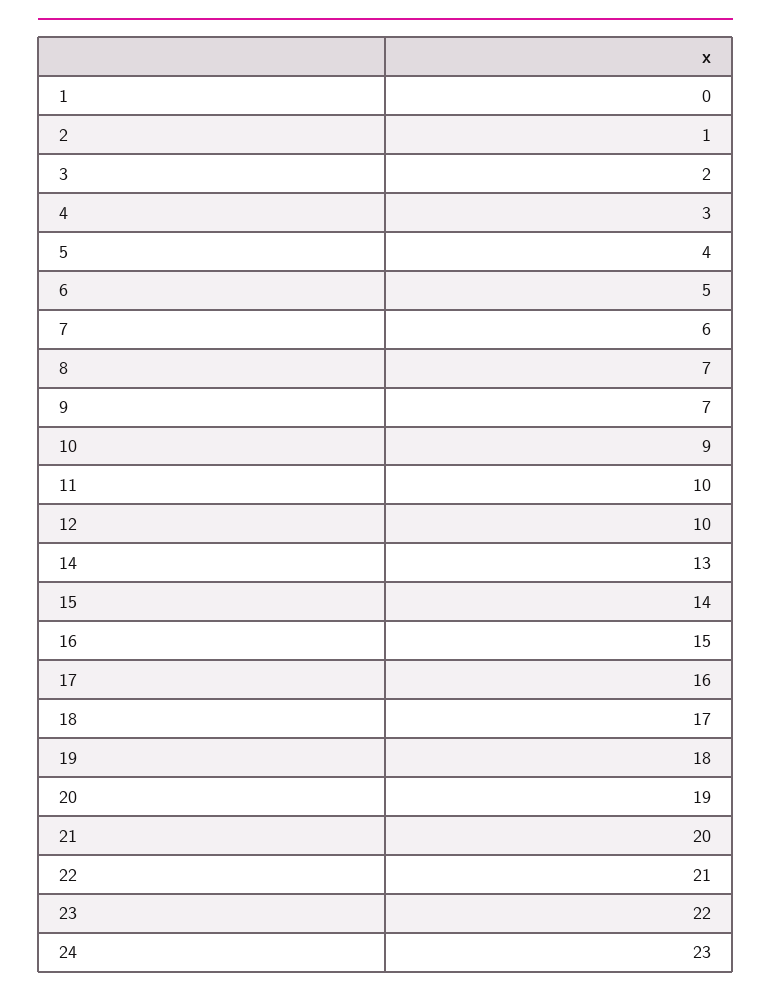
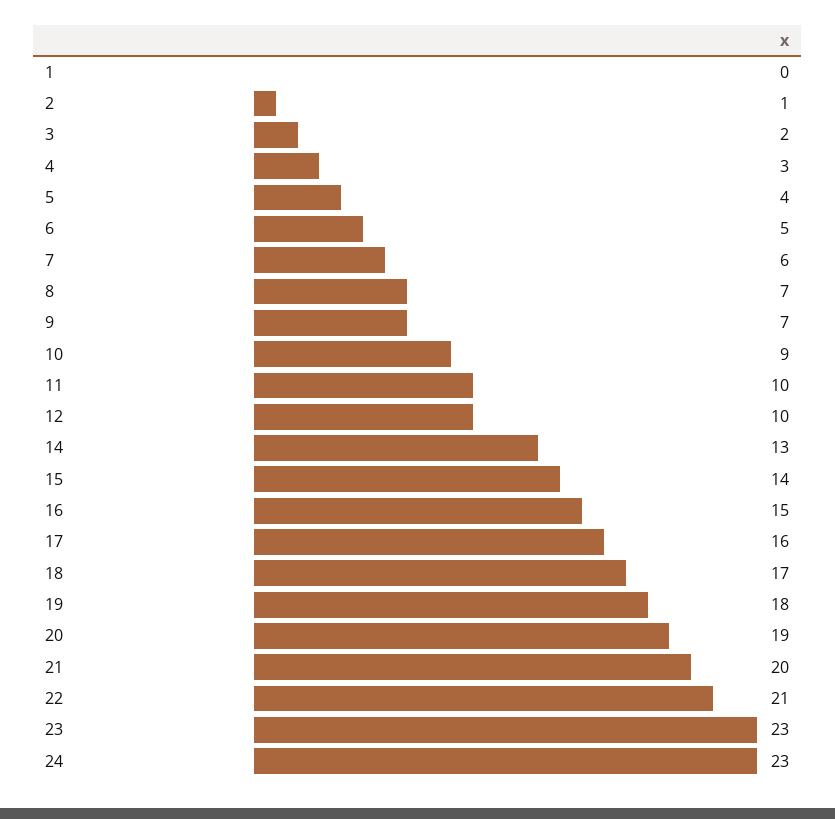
23: 22 -> 23

